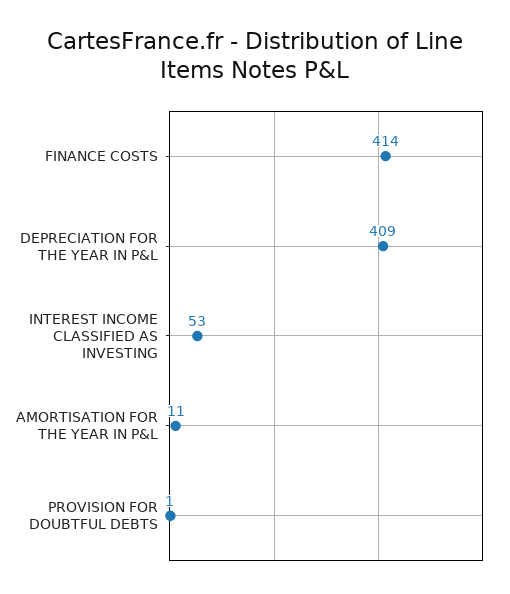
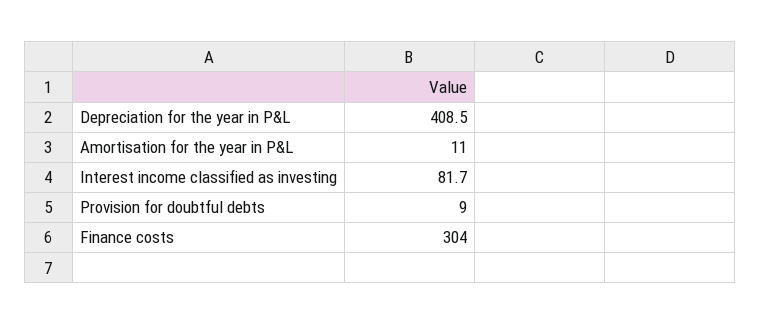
FINANCE COSTS: 414 -> 304
INTEREST INCOME CLASSIFIED AS INVESTING: 53 -> 81.7
PROVISION FOR DOUBTFUL DEBTS: 1 -> 9

